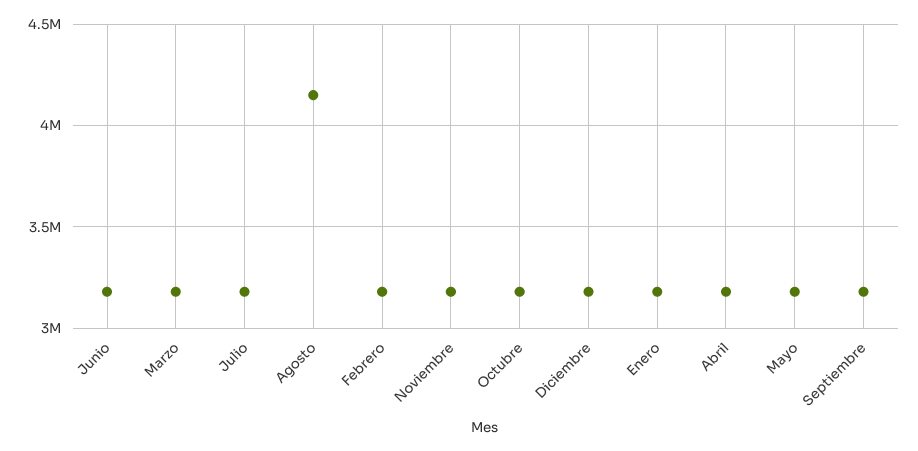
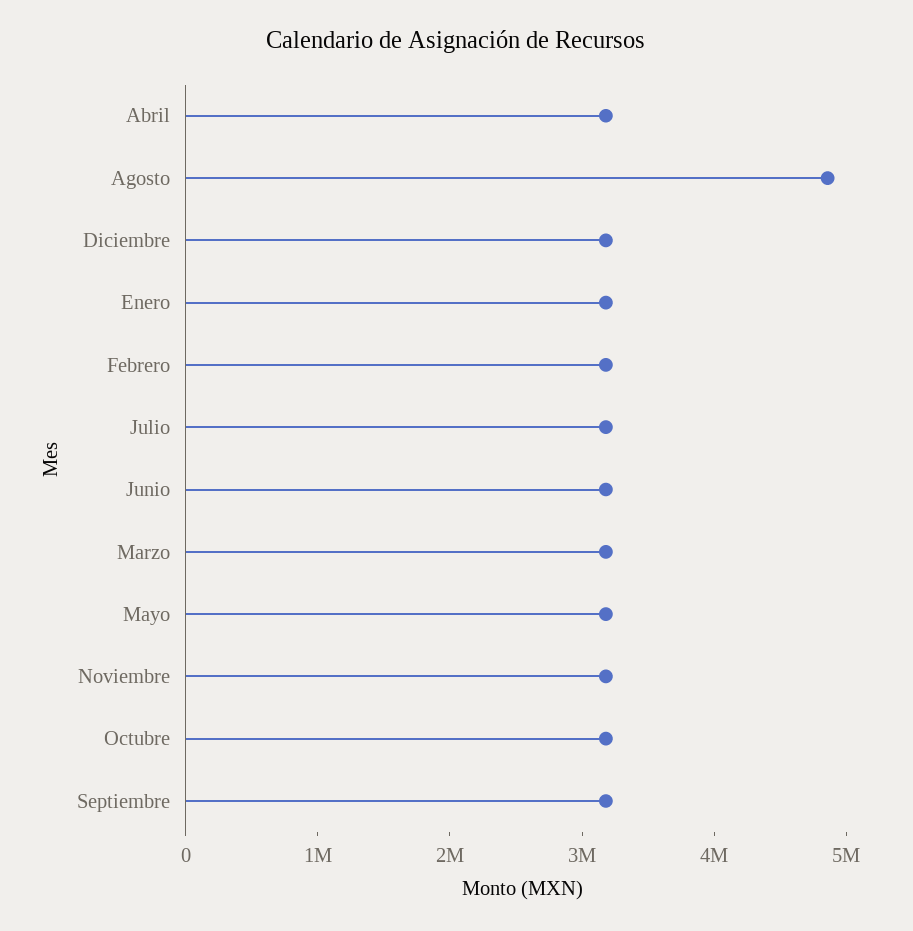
Agosto: 4150000 -> 4800000

